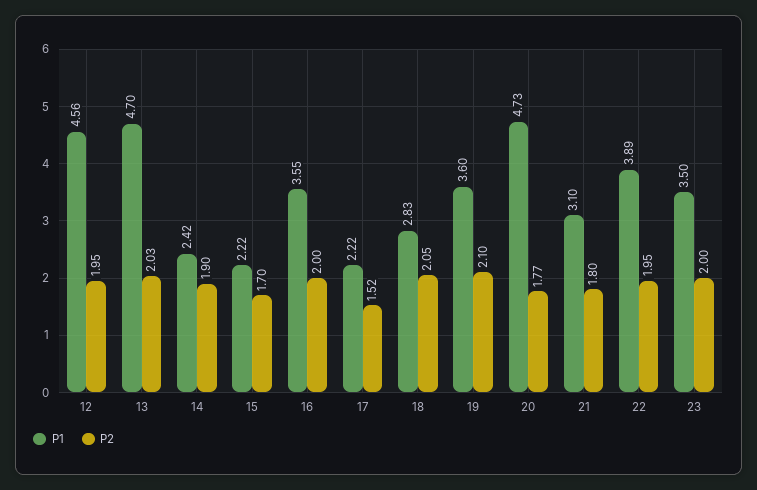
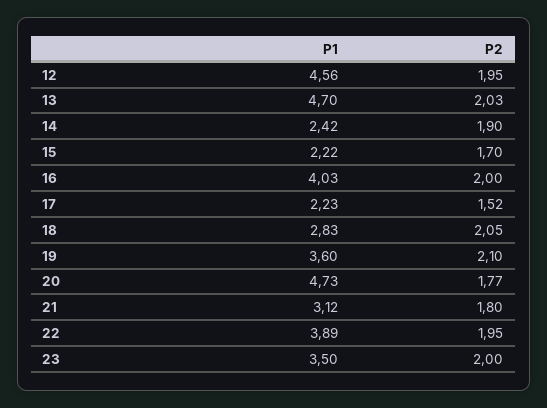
P1, 16: 3.55 -> 4.03
P1, 17: 2.22 -> 2.23
P1, 21: 3.1 -> 3.12

